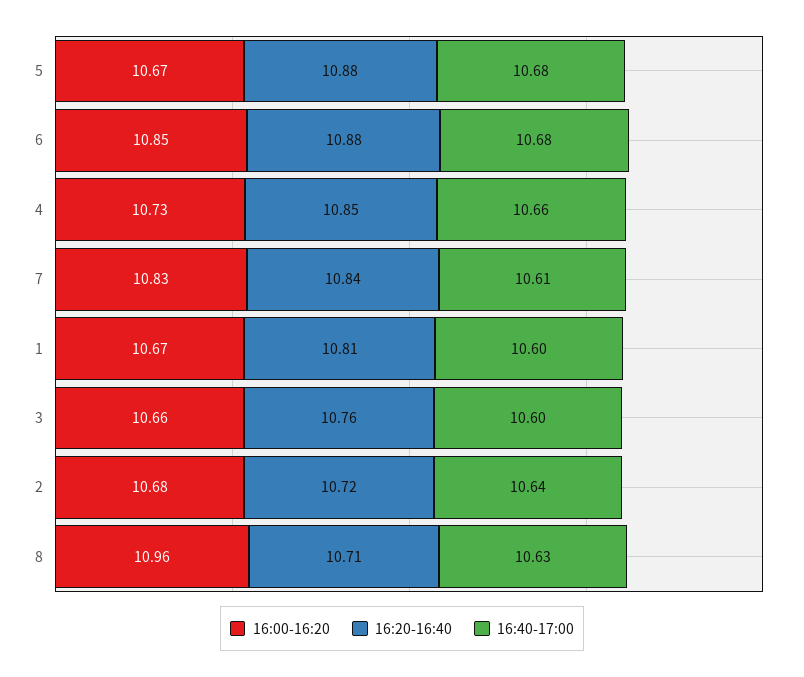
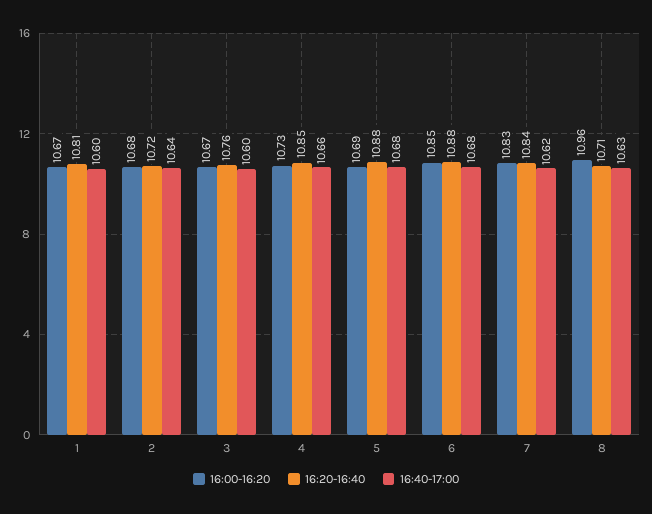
16:00-16:20, 5: 10.67 -> 10.69
16:40-17:00, 7: 10.61 -> 10.62
16:00-16:20, 3: 10.66 -> 10.67

